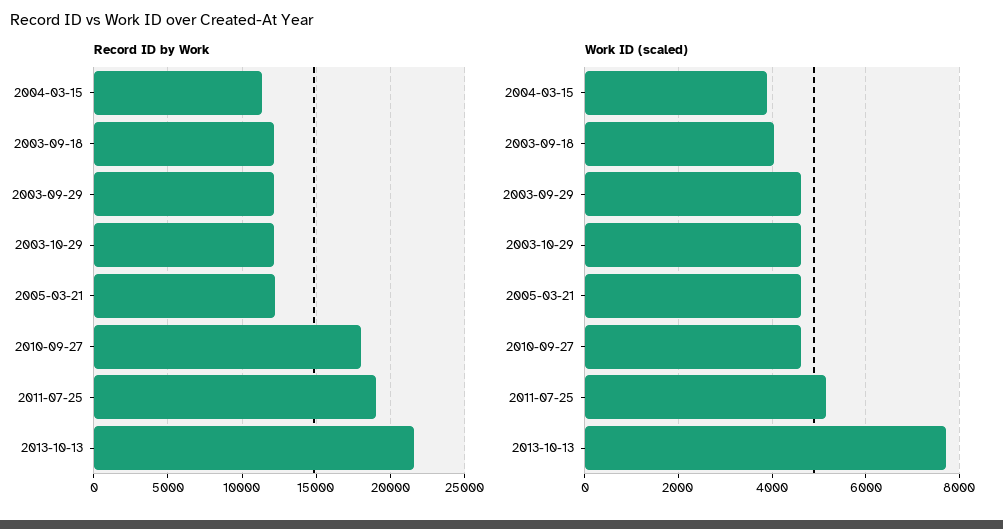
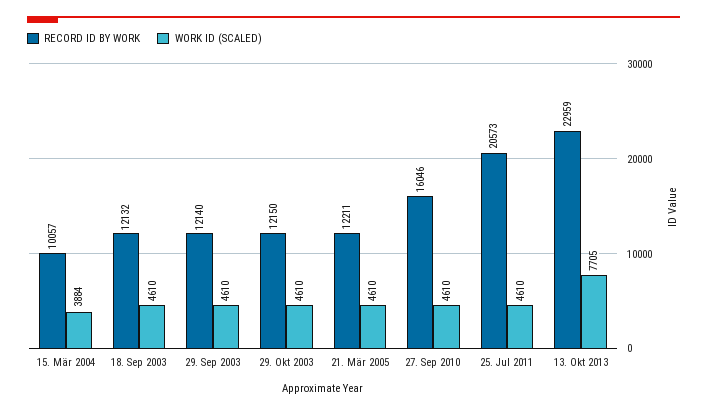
Record ID by Work, 2004-03-15: 11500 -> 10057
Record ID by Work, 2010-09-27: 18000 -> 16046
Record ID by Work, 2011-07-25: 19000 -> 20573
Record ID by Work, 2013-10-13: 21500 -> 22959
Work ID (scaled), 2003-09-18: 4000 -> 4610
Work ID (scaled), 2011-07-25: 5200 -> 4610

